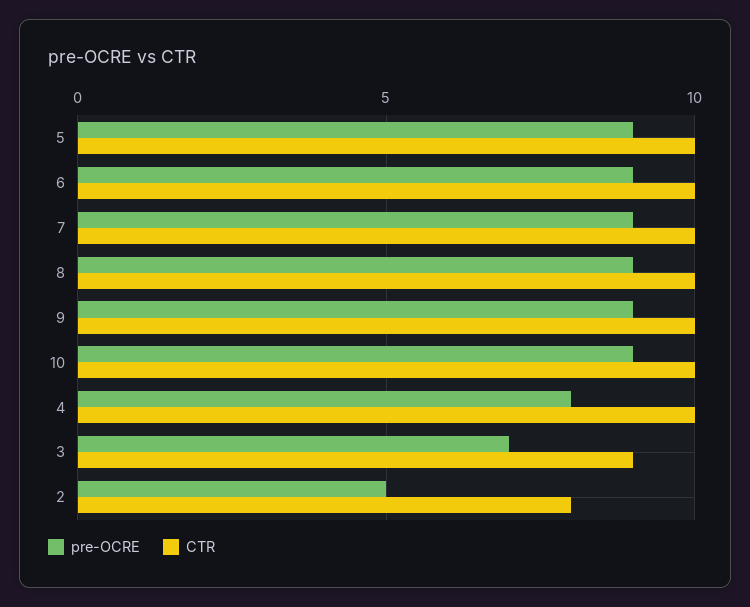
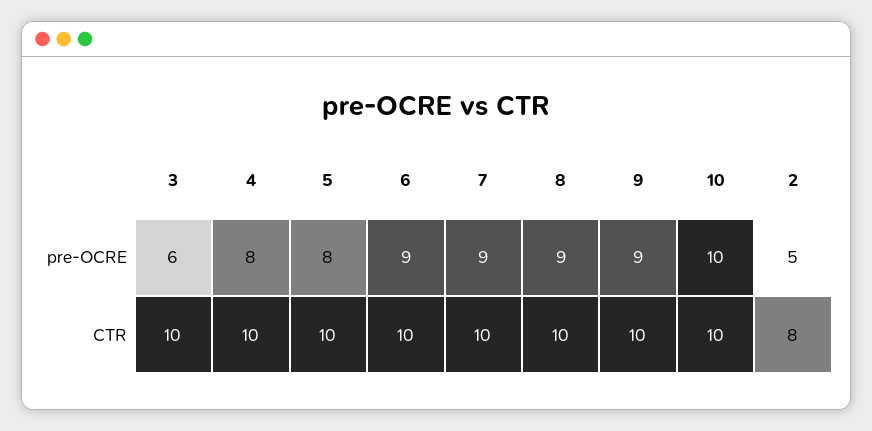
pre-OCRE, 5: 9 -> 8
pre-OCRE, 10: 9 -> 10
pre-OCRE, 3: 7 -> 6
CTR, 3: 9 -> 10

